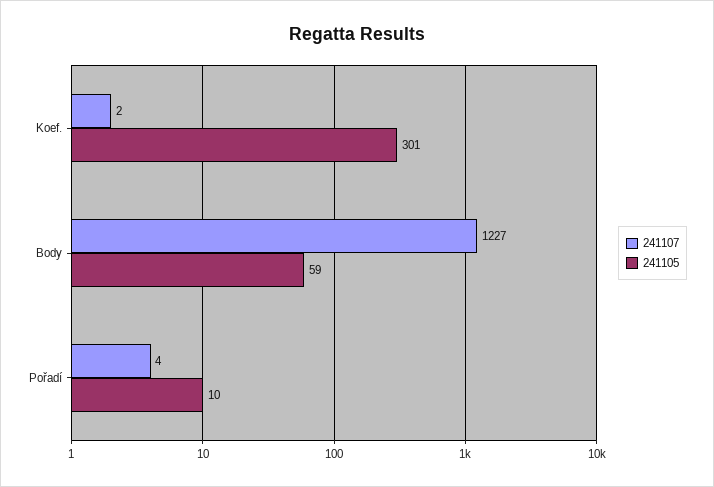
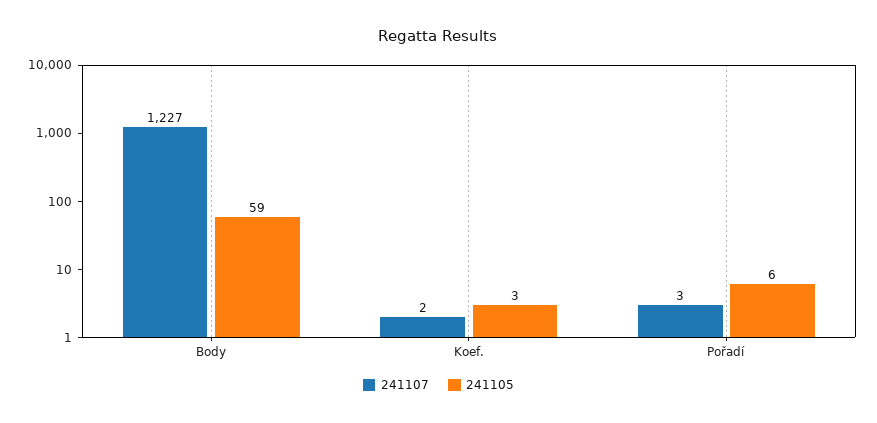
241105, Koef.: 301 -> 3
241107, Pořadí: 4 -> 3
241105, Pořadí: 10 -> 6

